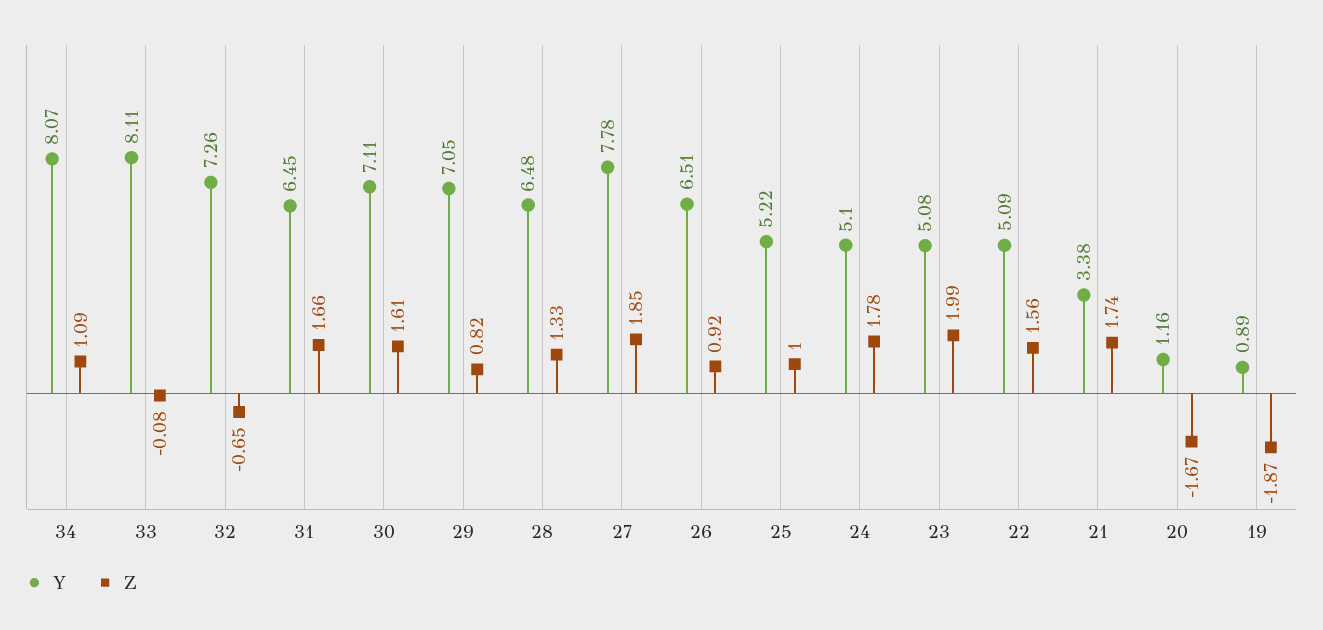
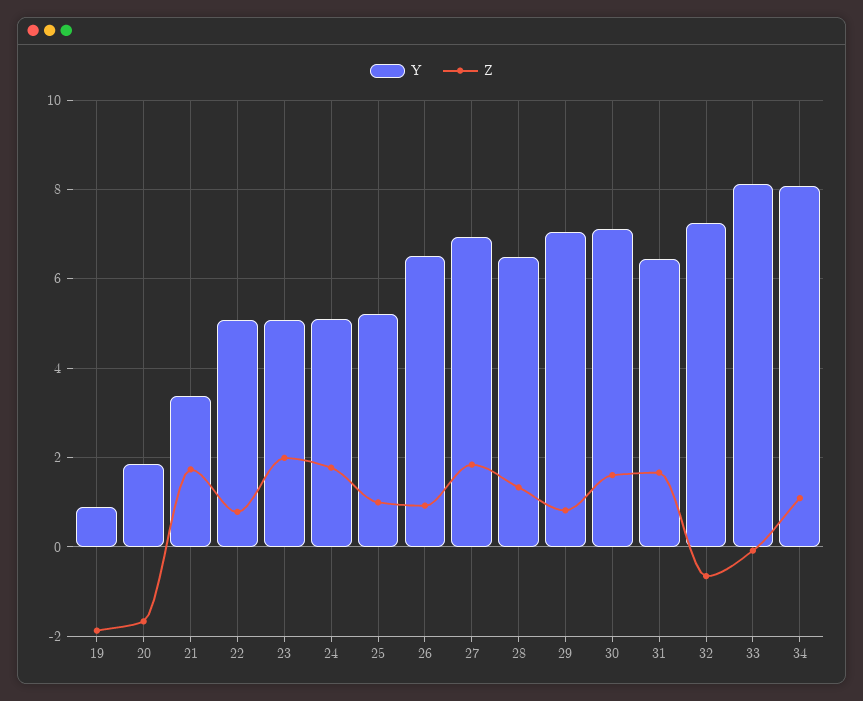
Y, 27: 7.78 -> 7
Z, 22: 1.56 -> 0.8
Y, 20: 1.16 -> 1.8

